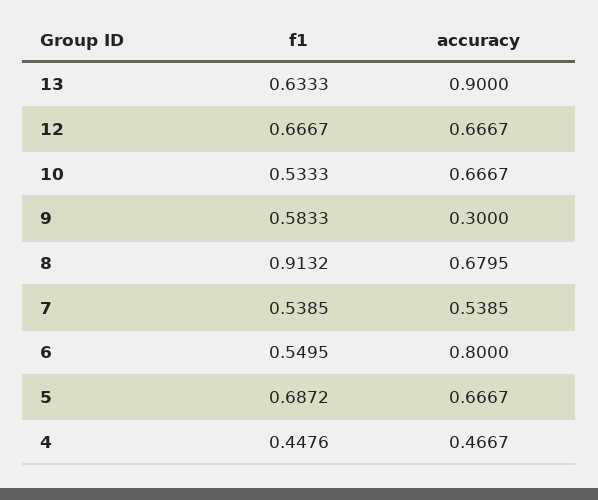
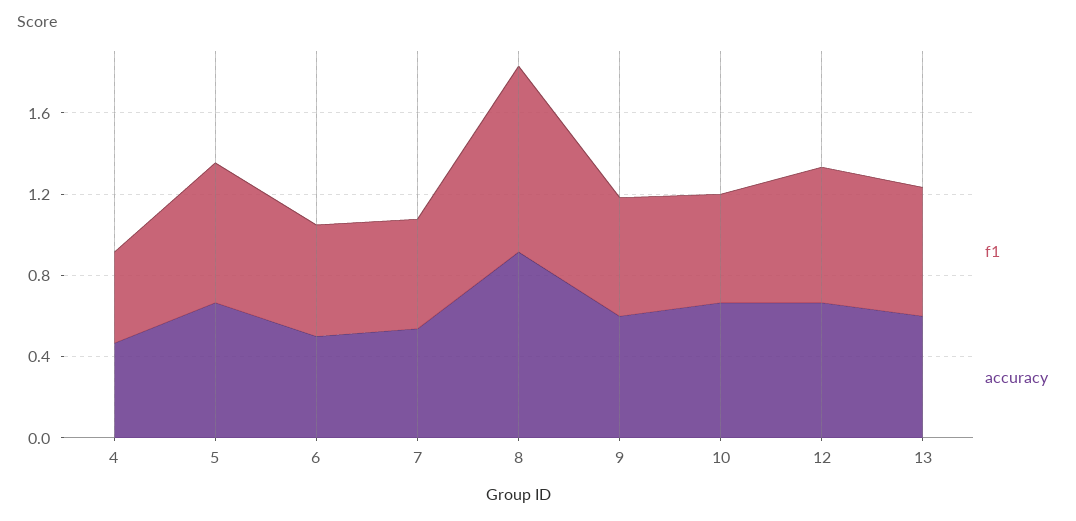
accuracy, 13: 0.9 -> 0.6
accuracy, 9: 0.3 -> 0.6
accuracy, 8: 0.6795 -> 0.9
accuracy, 6: 0.8 -> 0.5

